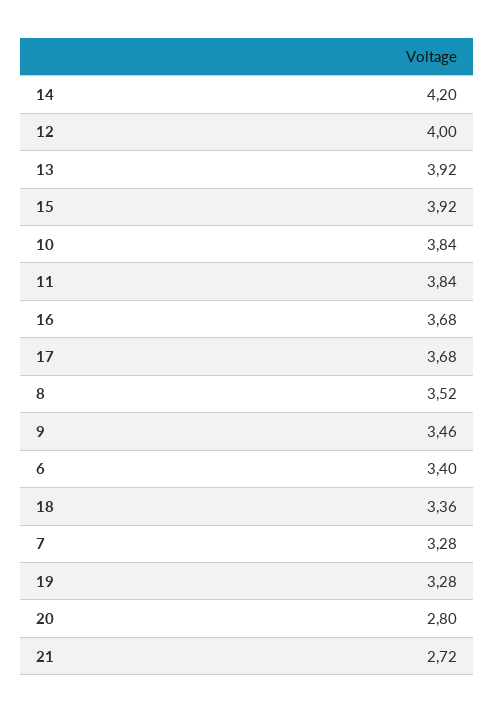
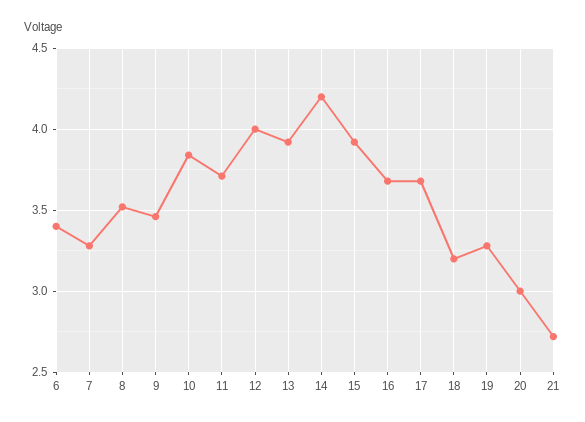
11: 3.84 -> 3.7
18: 3.36 -> 3.2
20: 2.8 -> 3

